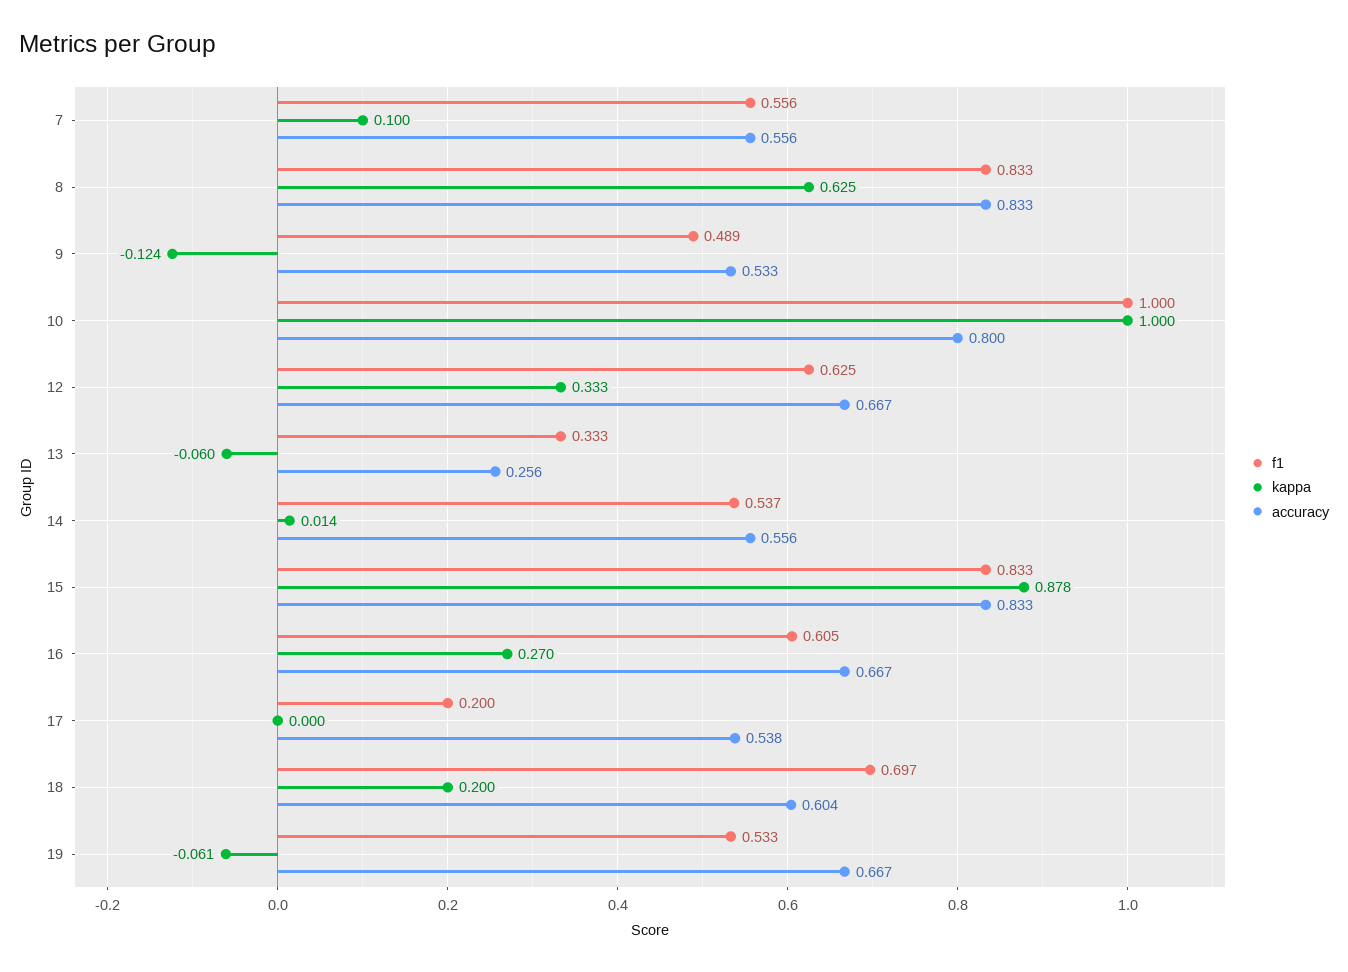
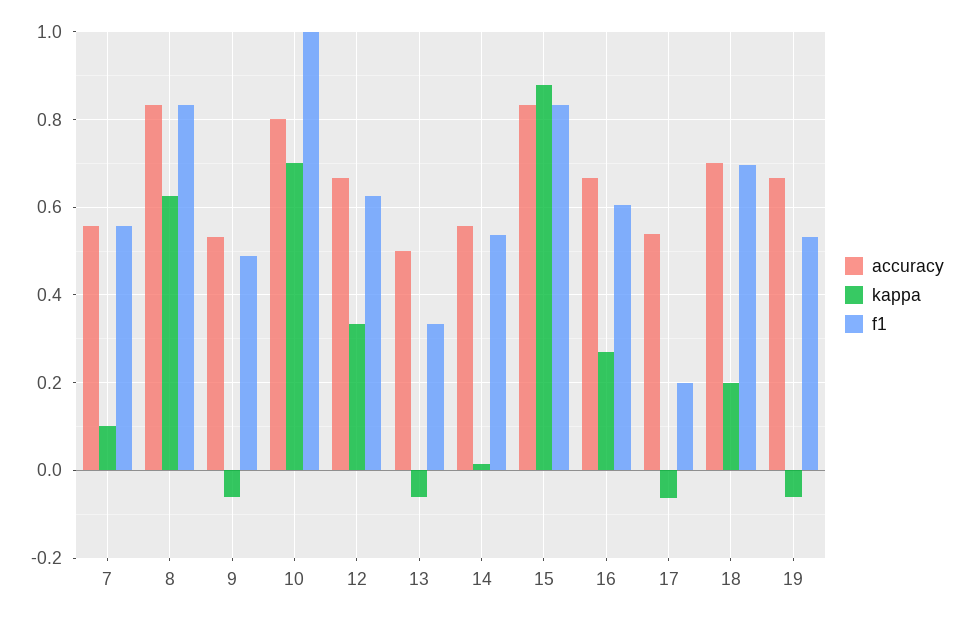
kappa, 9: -0.124 -> -0.06
kappa, 10: 1 -> 0.7
accuracy, 13: 0.256 -> 0.5
kappa, 17: 0 -> -0.06
accuracy, 18: 0.604 -> 0.7

